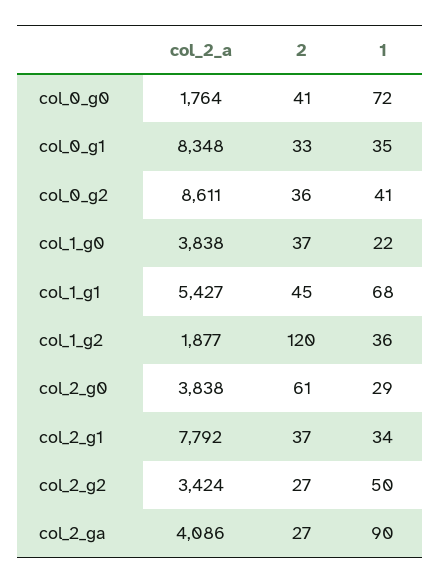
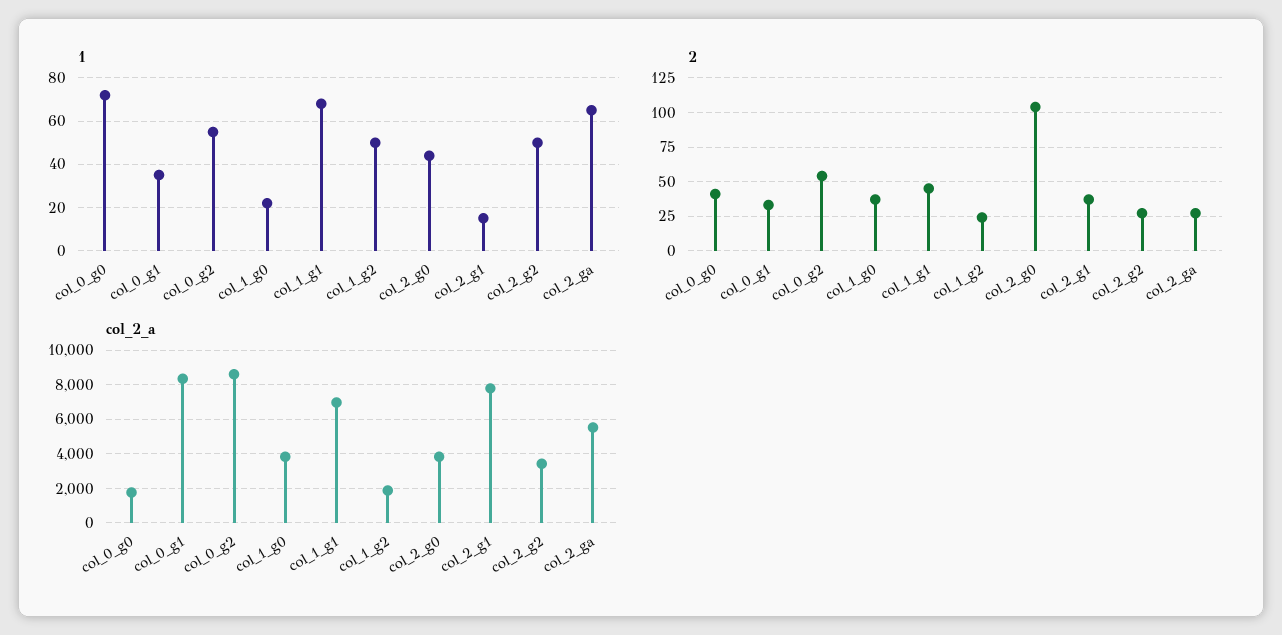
2, col_0_g2: 36 -> 55
1, col_0_g2: 41 -> 55
col_2_a, col_1_g1: 5427 -> 7000
2, col_1_g2: 120 -> 25
1, col_1_g2: 36 -> 50
2, col_2_g0: 61 -> 105
1, col_2_g0: 29 -> 45
1, col_2_g1: 34 -> 15
col_2_a, col_2_ga: 4086 -> 5500
1, col_2_ga: 90 -> 65

